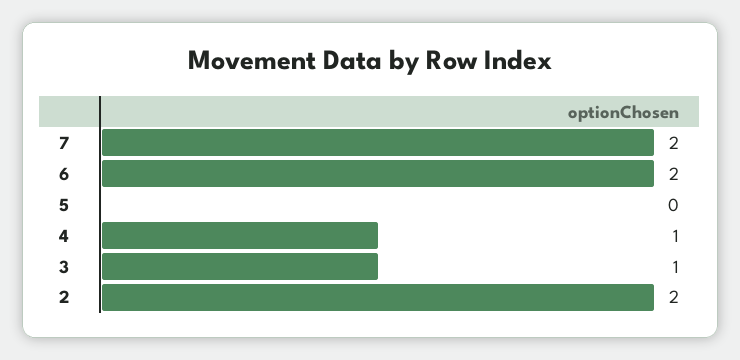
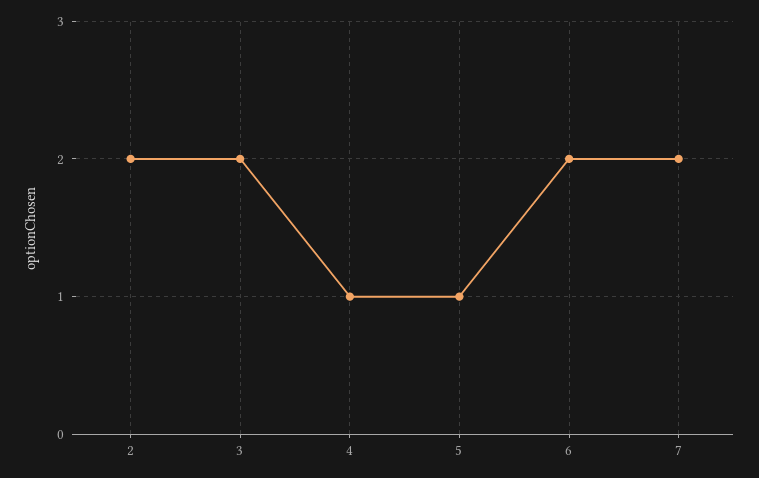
5: 0 -> 1
3: 1 -> 2

